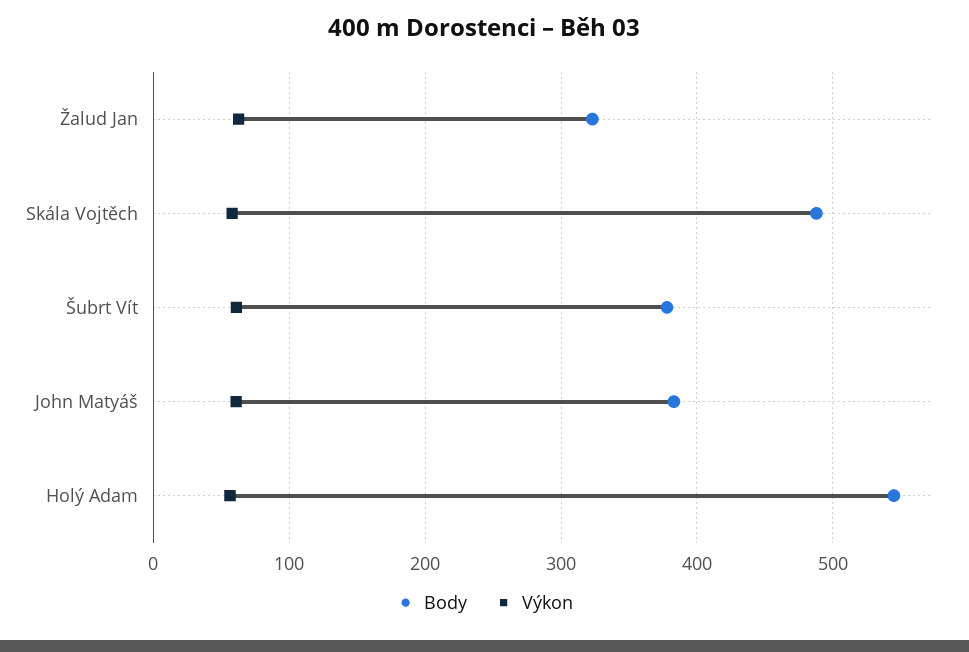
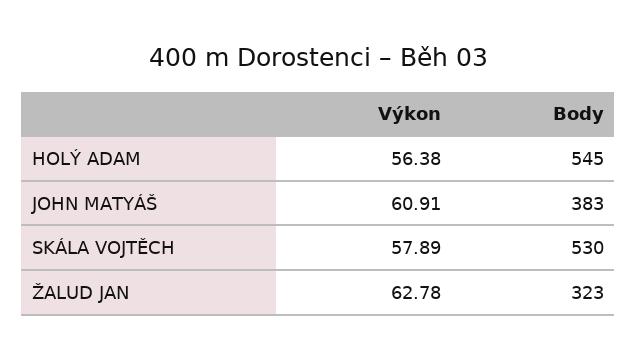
Body, Skála Vojtěch: 490 -> 530
Body, Šubrt Vít: 380 -> none
Výkon, Šubrt Vít: 60 -> none

